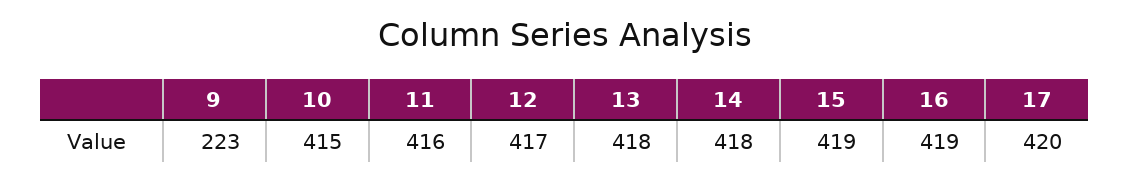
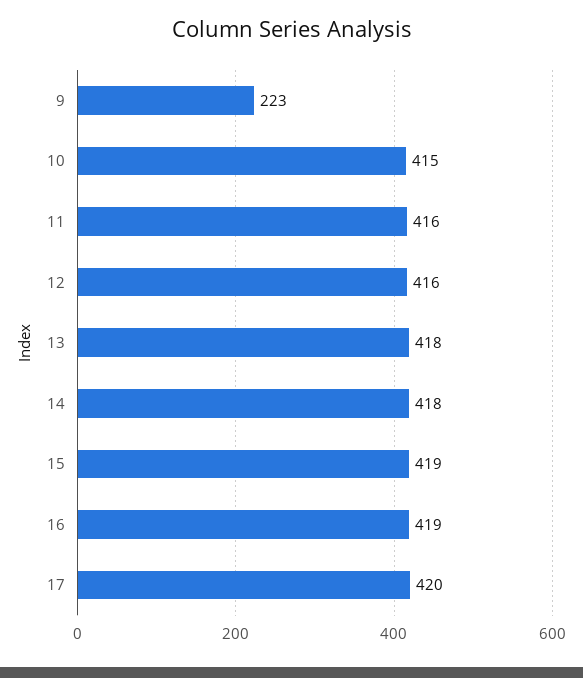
12: 417 -> 416

